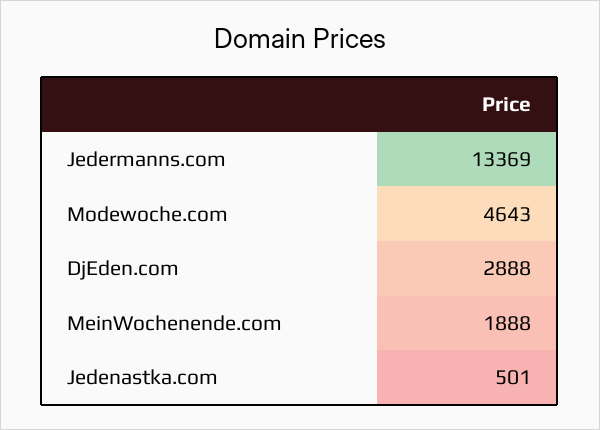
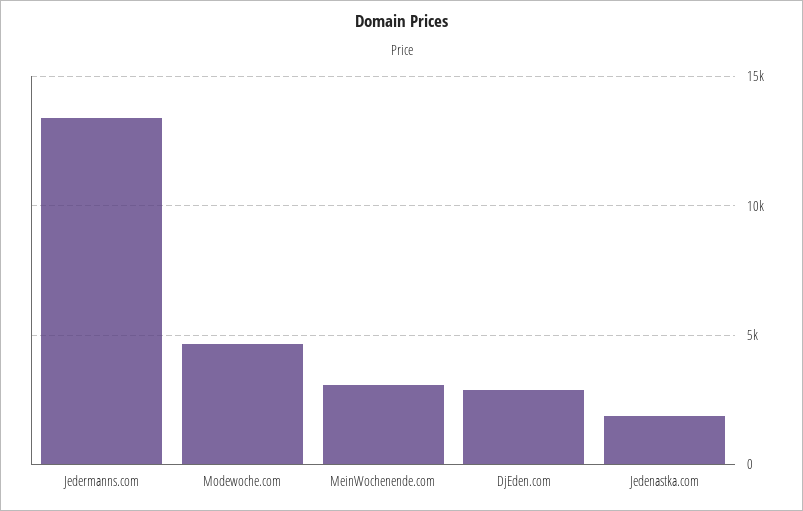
MeinWochenende.com: 1888 -> 3000
Jedenastka.com: 501 -> 2000

